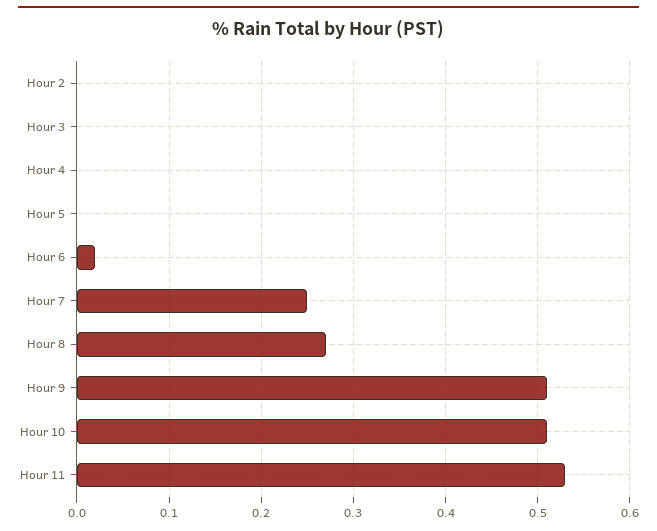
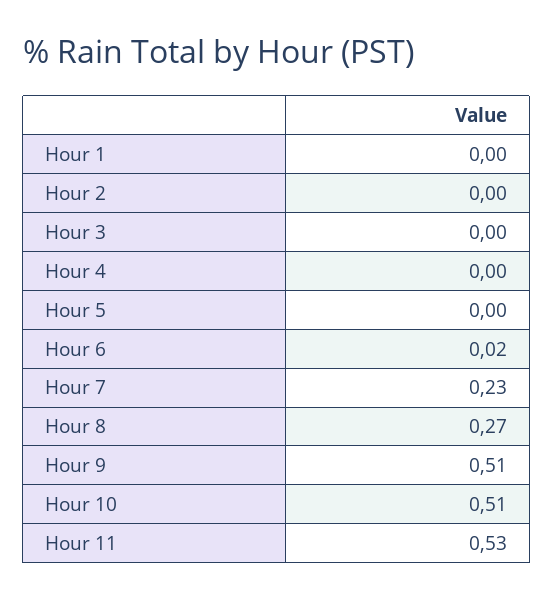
Hour 7: 0.25 -> 0.23
Hour 1: none -> 0

